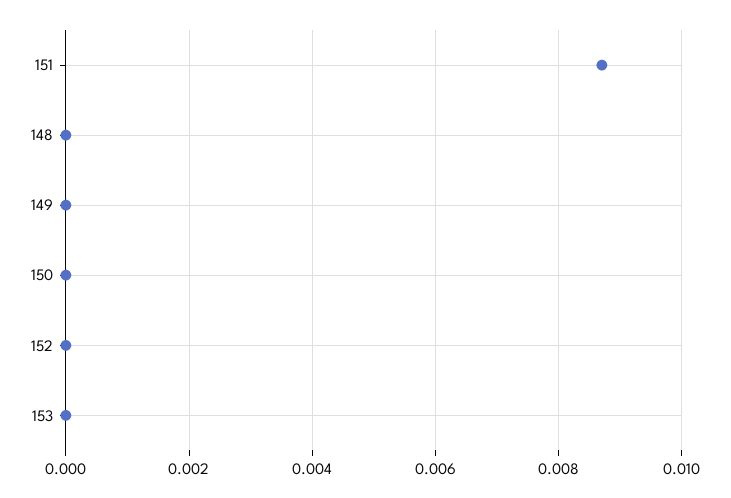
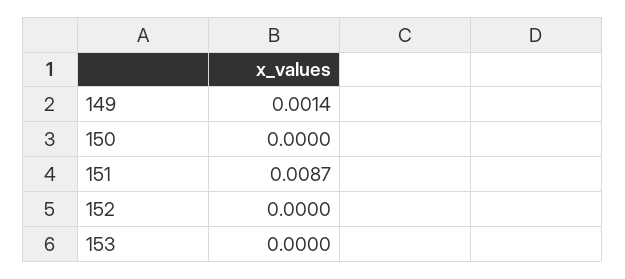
148: 0 -> none
149: 0 -> 0.0014

